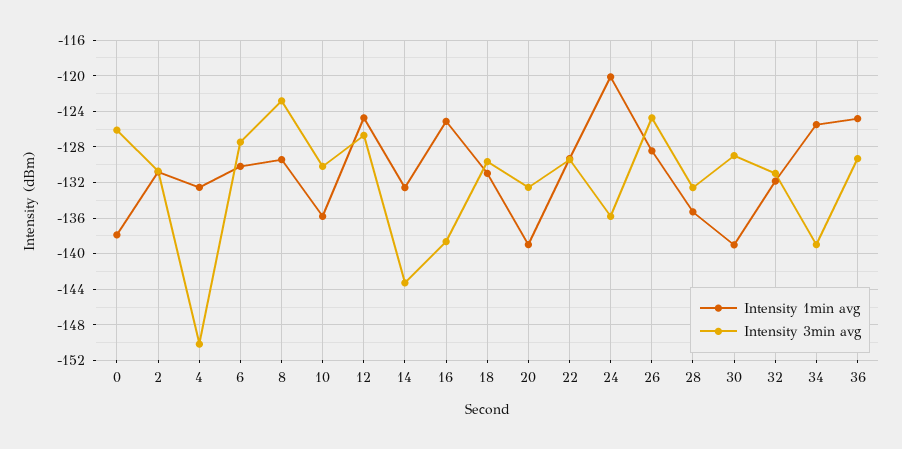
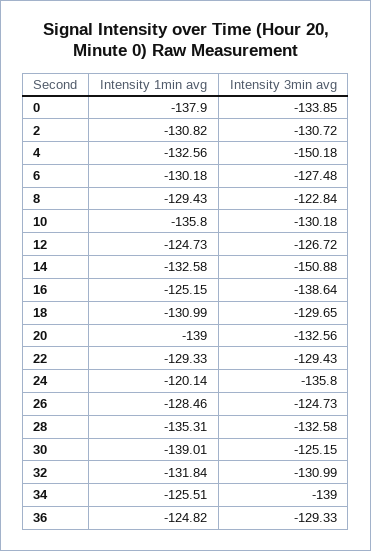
Intensity 3min avg, 0: -126 -> -133.85
Intensity 3min avg, 14: -143 -> -150.88
Intensity 3min avg, 30: -129 -> -125.15

